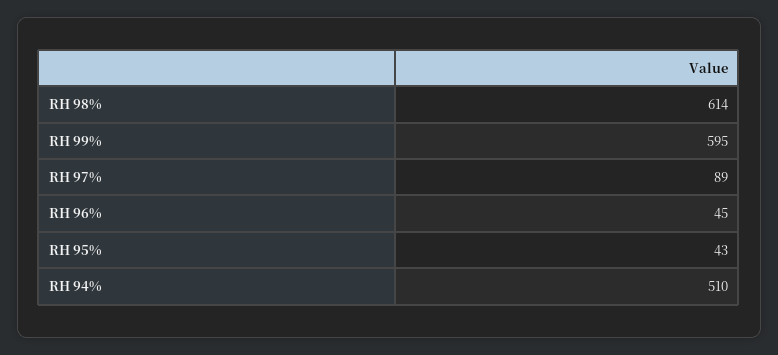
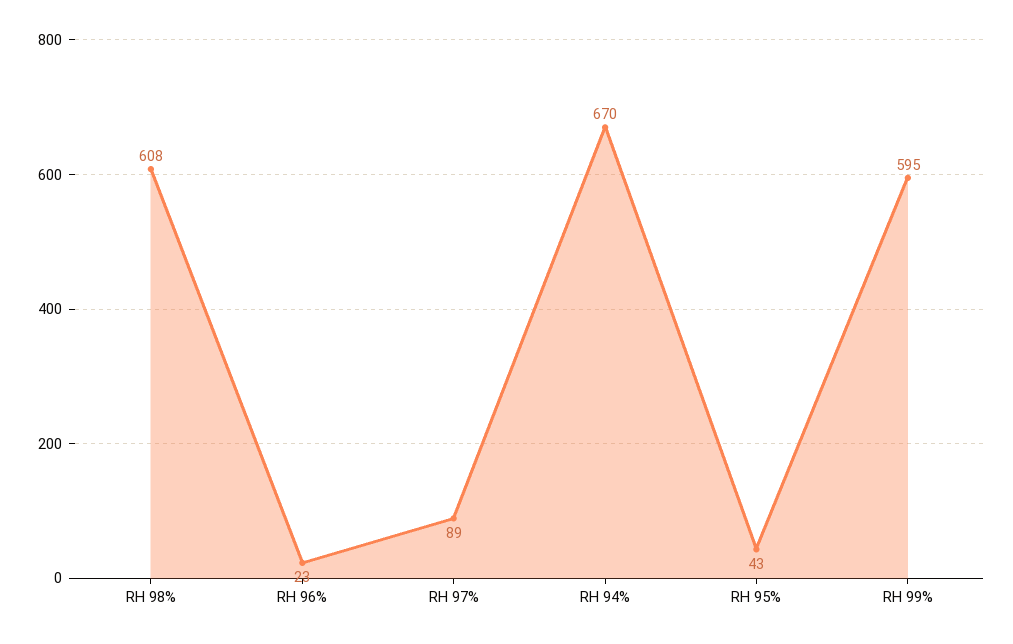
RH 98%: 614 -> 608
RH 96%: 45 -> 23
RH 94%: 510 -> 670

